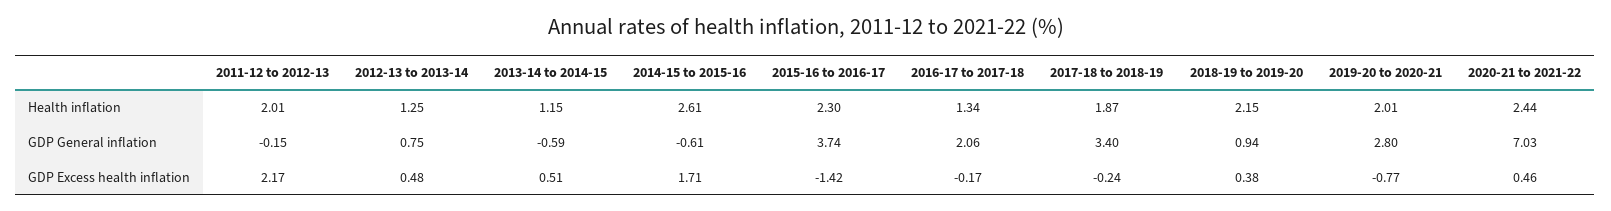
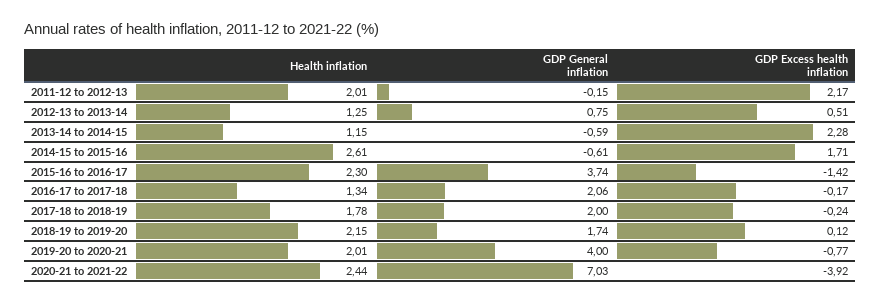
2017-18 to 2018-19, Health inflation: 1.87 -> 1.78
2017-18 to 2018-19, GDP General inflation: 3.4 -> 2
2018-19 to 2019-20, GDP General inflation: 0.94 -> 1.74
2019-20 to 2020-21, GDP General inflation: 2.8 -> 4
2012-13 to 2013-14, GDP Excess health inflation: 0.48 -> 0.51
2013-14 to 2014-15, GDP Excess health inflation: 0.51 -> 2.28
2018-19 to 2019-20, GDP Excess health inflation: 0.38 -> 0.12
2020-21 to 2021-22, GDP Excess health inflation: 0.46 -> -3.92

